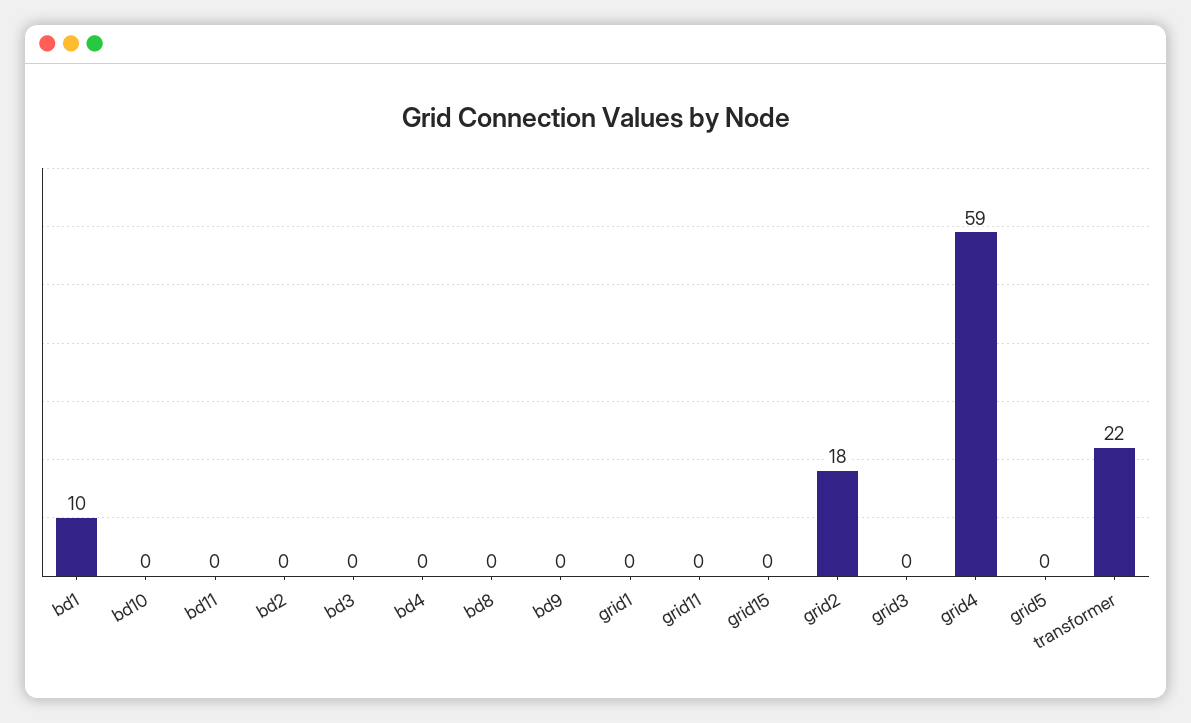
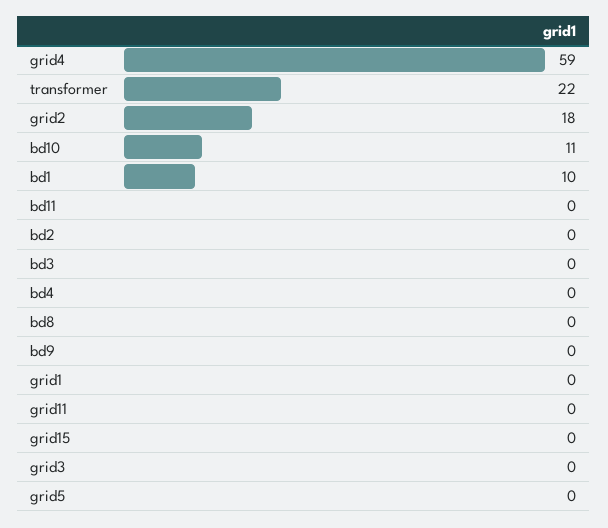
bd10: 0 -> 11

